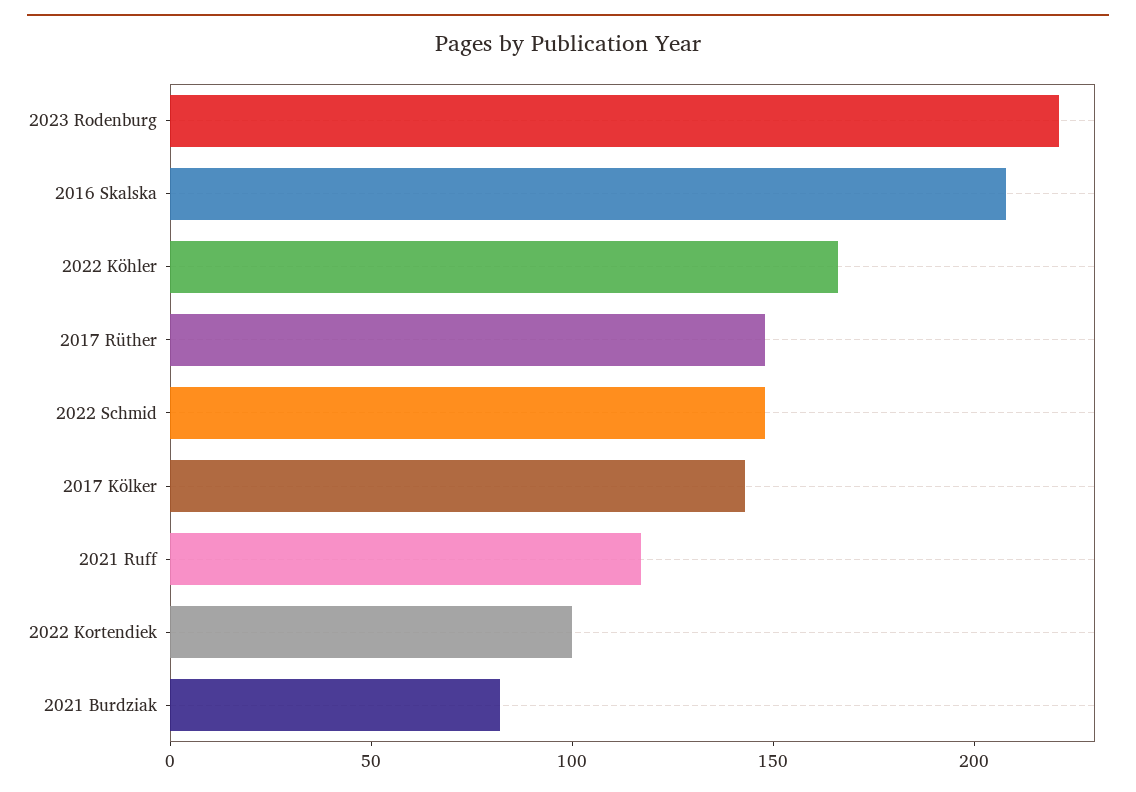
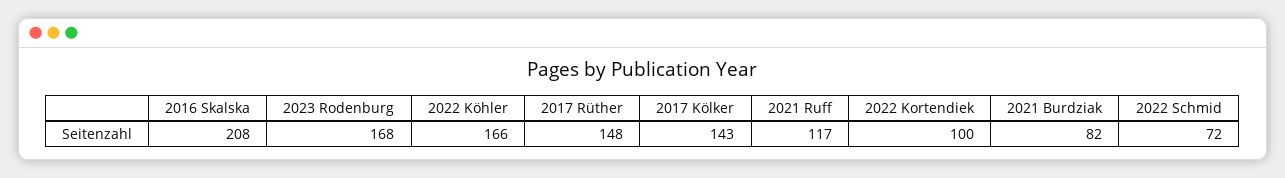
2023 Rodenburg: 220 -> 168
2022 Schmid: 150 -> 72

